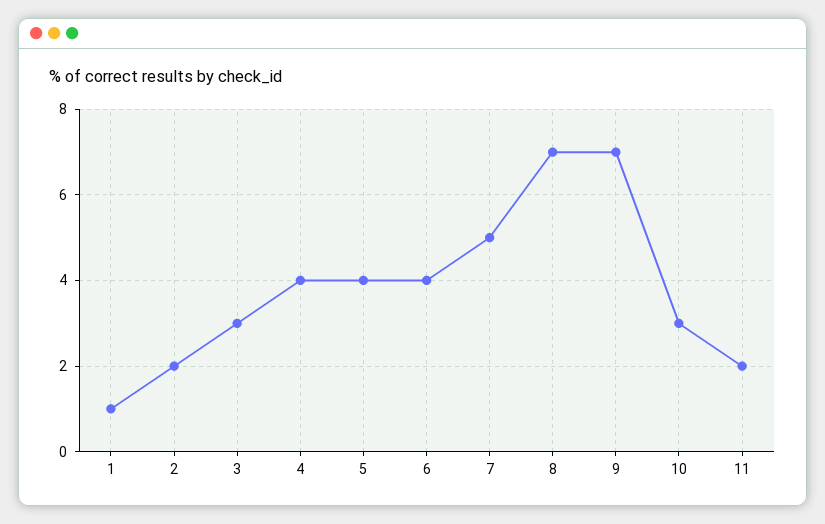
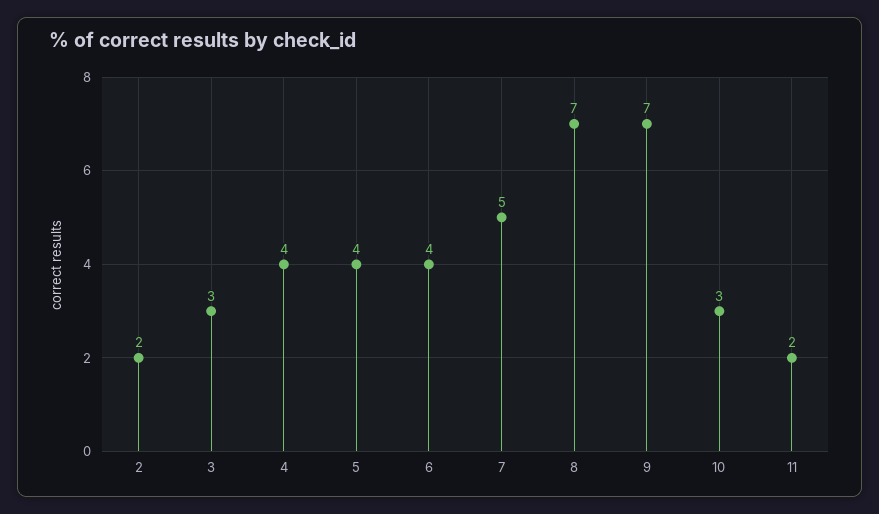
1: 1 -> none

